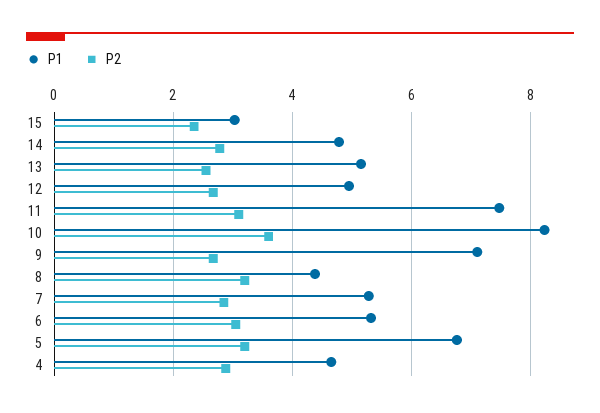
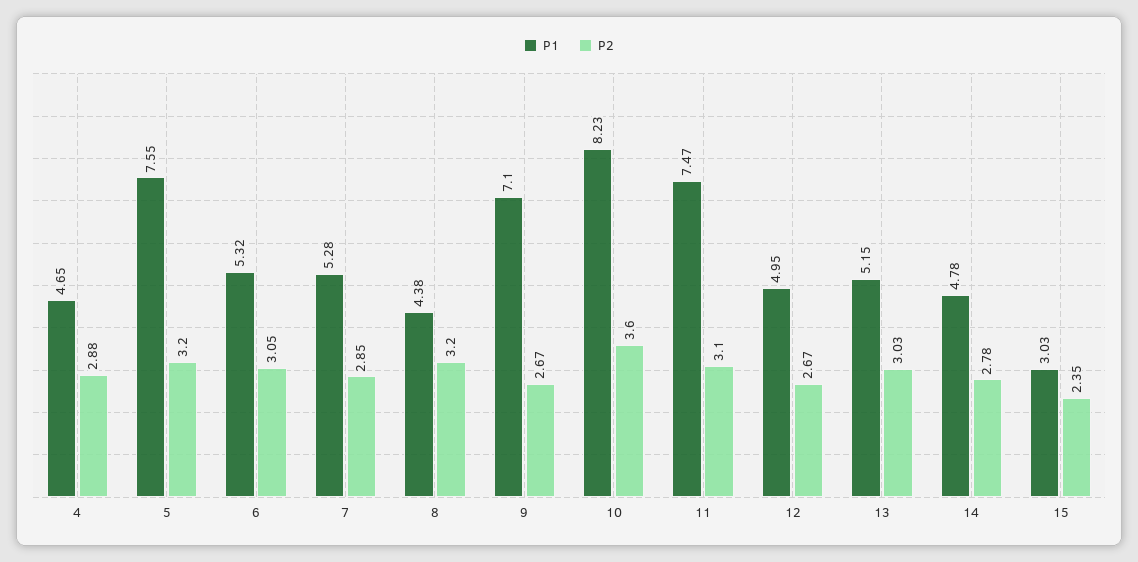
P2, 13: 2.6 -> 3.03
P1, 5: 6.8 -> 7.55

